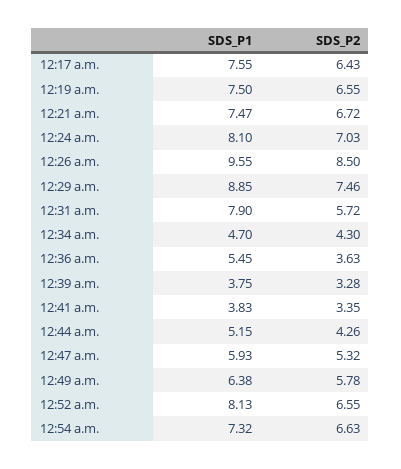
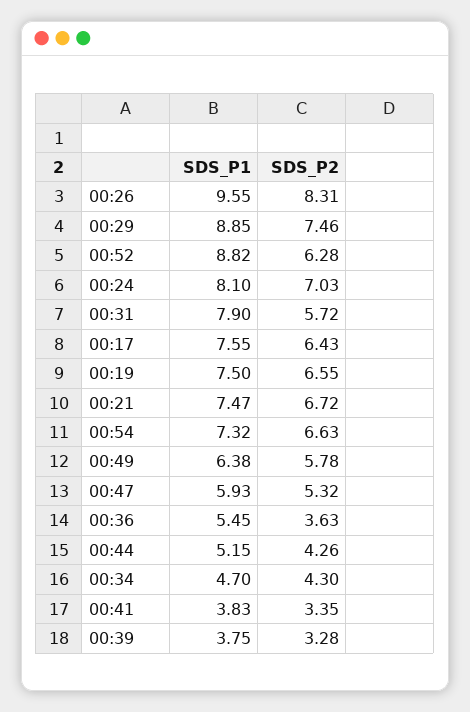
SDS_P2, 12:26 a.m.: 8.5 -> 8.31
SDS_P1, 12:52 a.m.: 8.13 -> 8.82
SDS_P2, 12:52 a.m.: 6.55 -> 6.28

